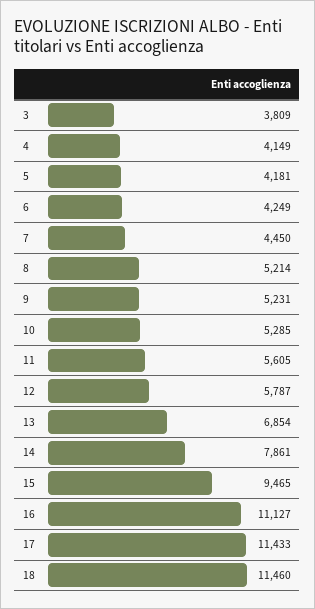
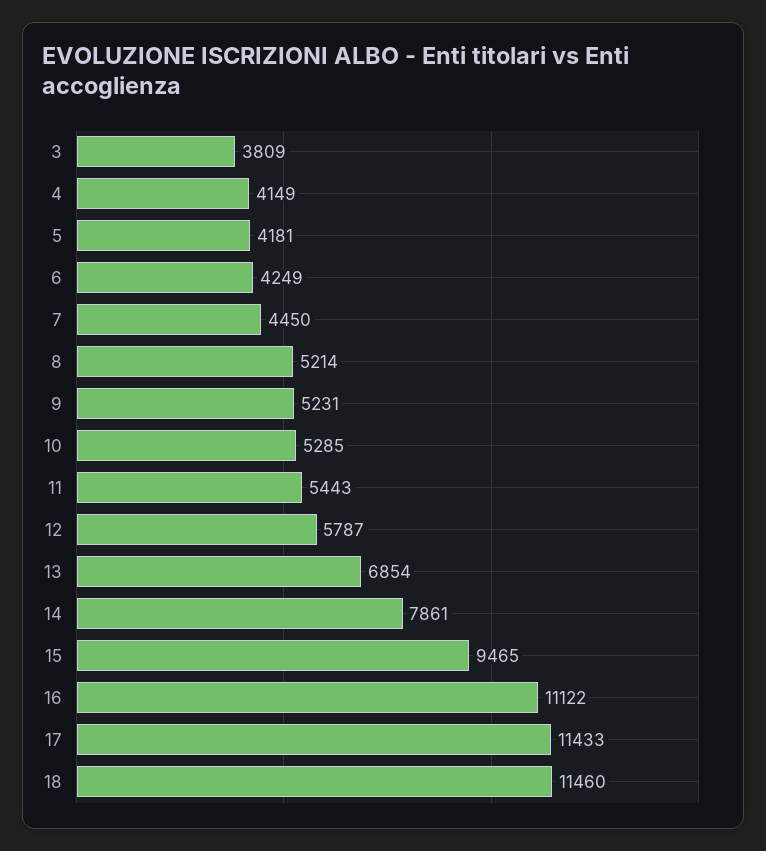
11: 5605 -> 5443
16: 11127 -> 11122

